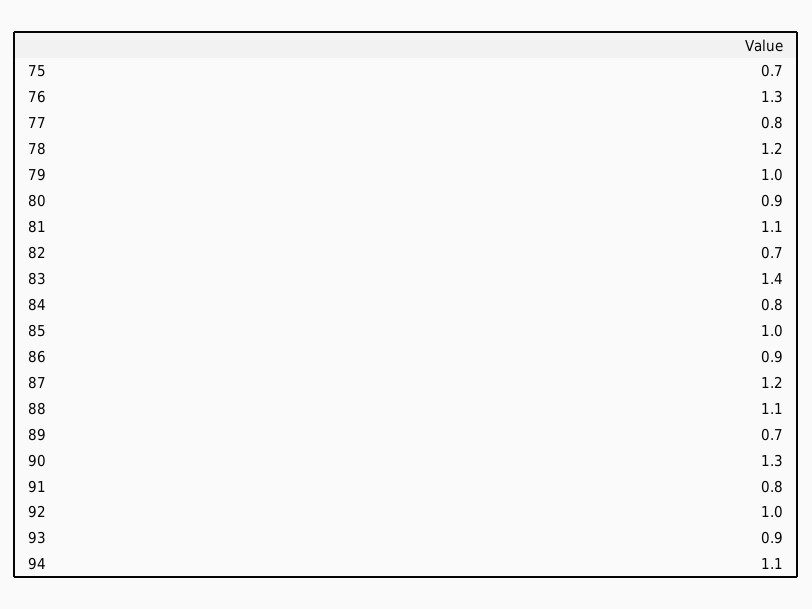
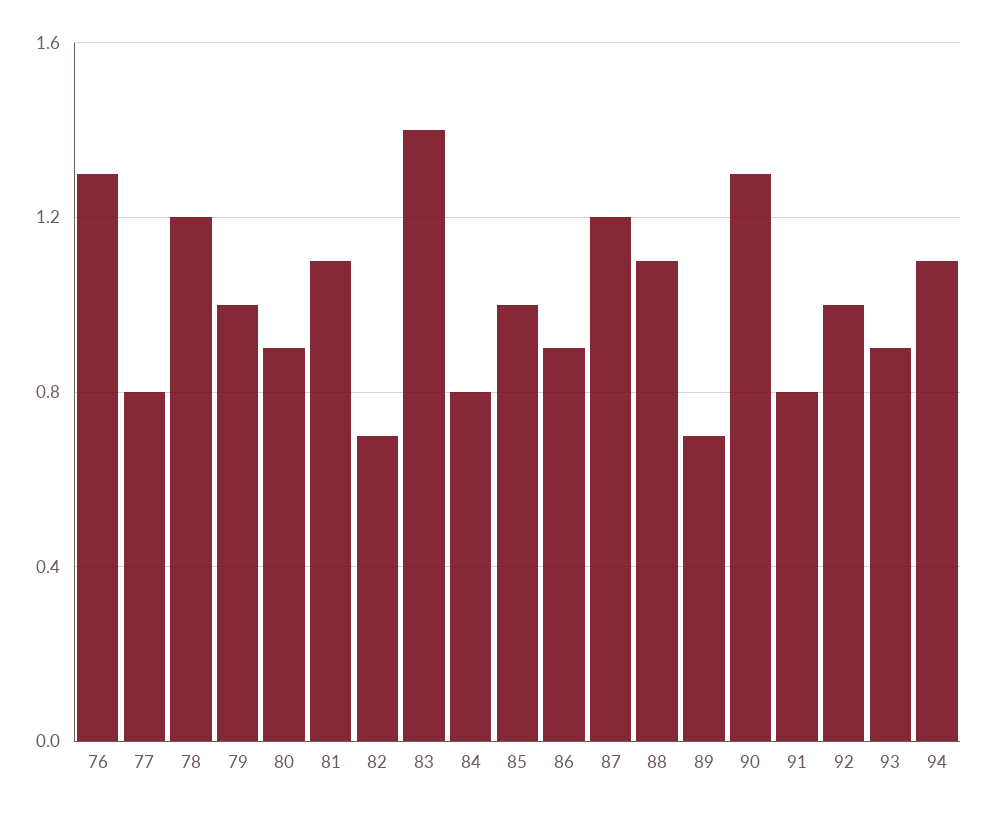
75: 0.7 -> none

